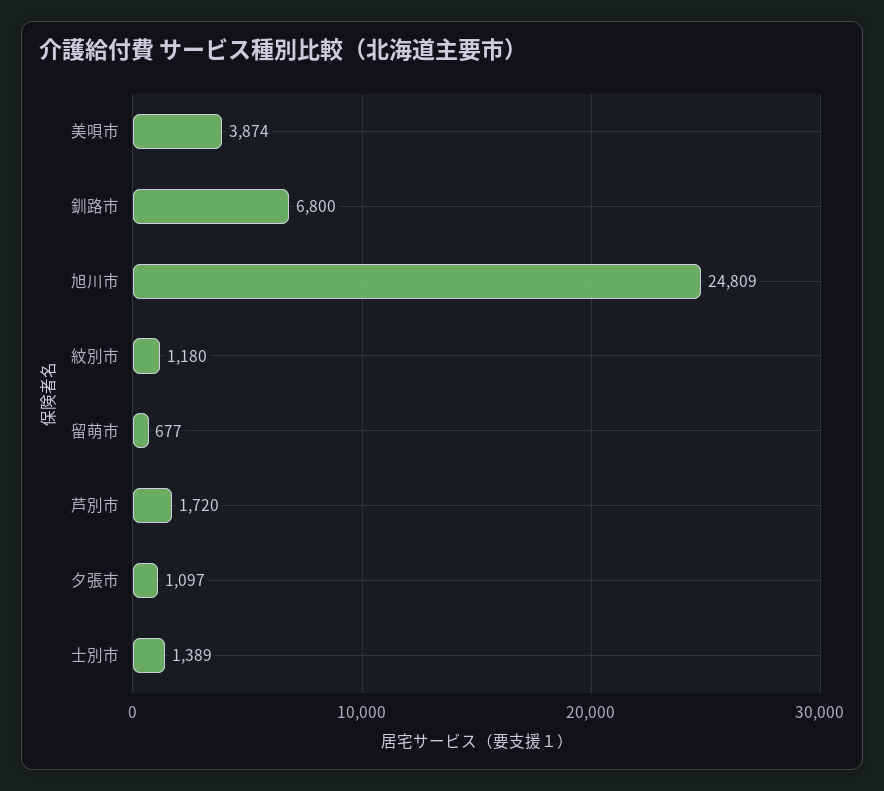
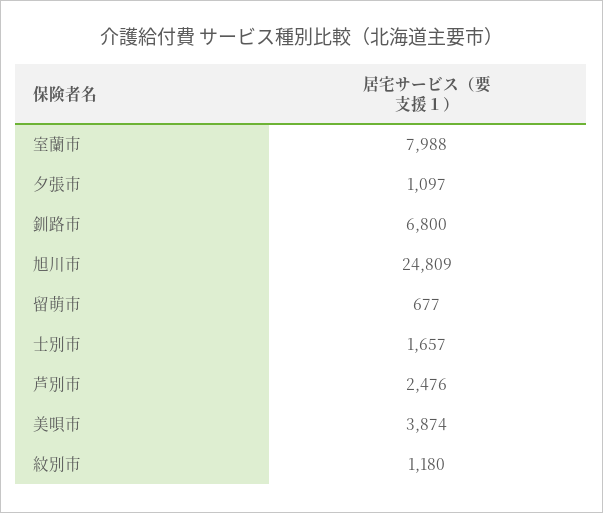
芦別市: 1720 -> 2476
士別市: 1389 -> 1657
室蘭市: none -> 7988

